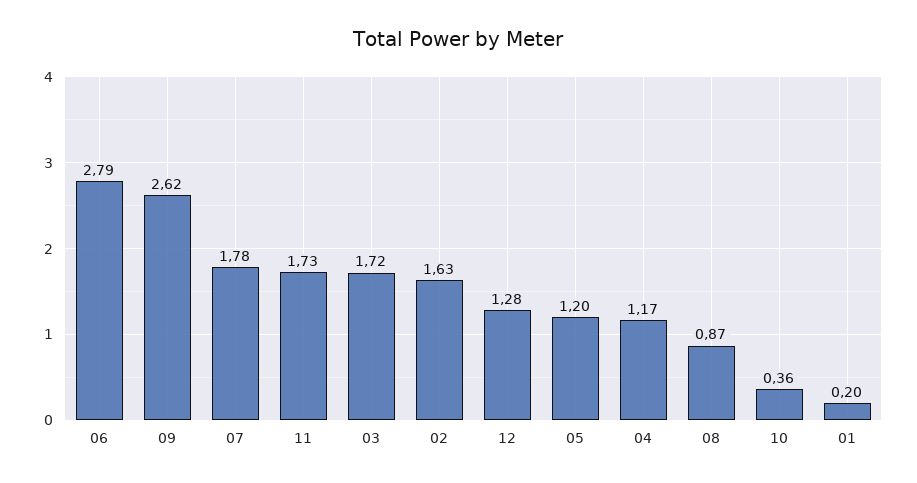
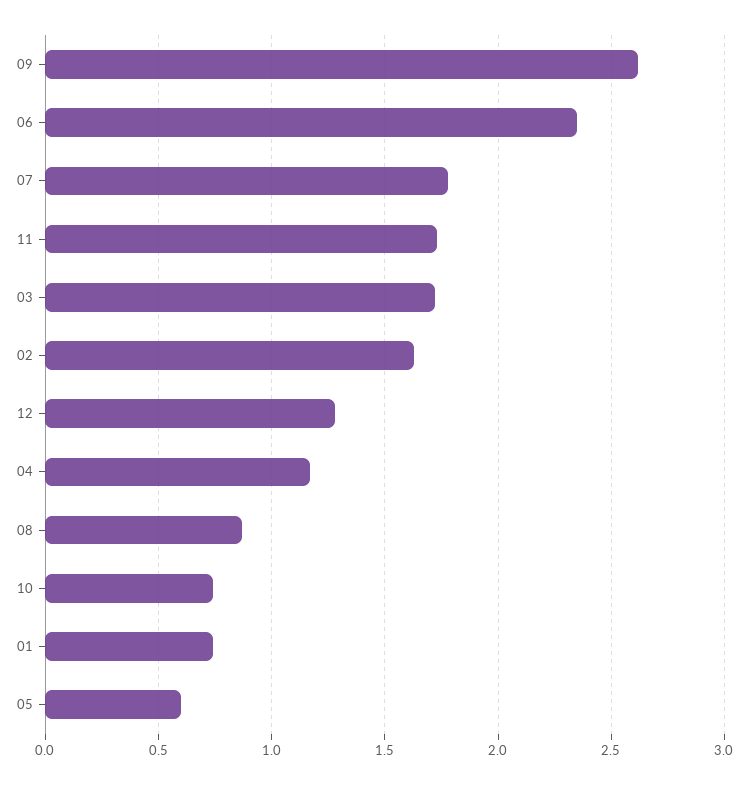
06: 2.79 -> 2.35
05: 1.2 -> 0.6
10: 0.36 -> 0.75
01: 0.2 -> 0.75

